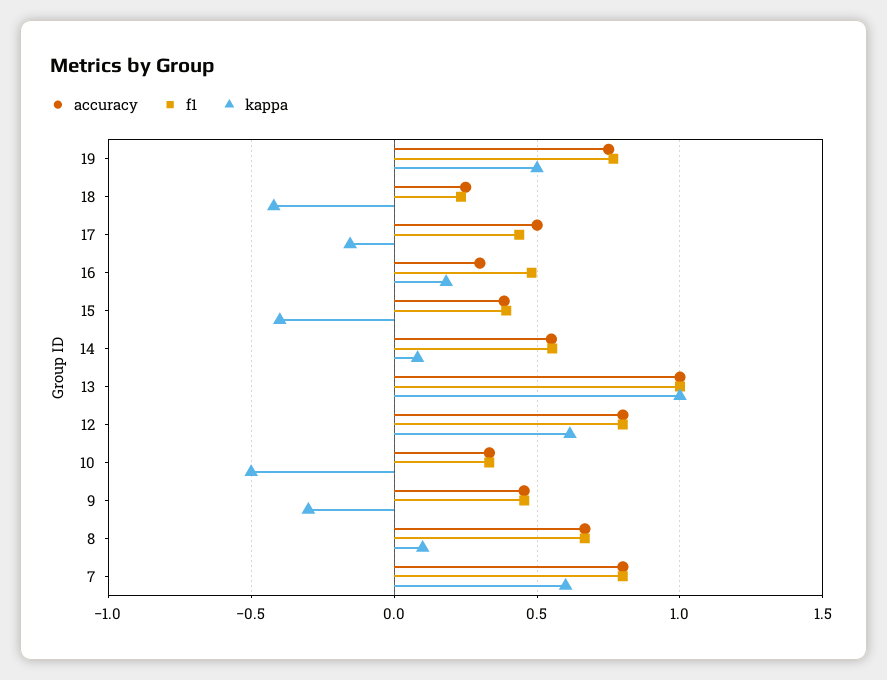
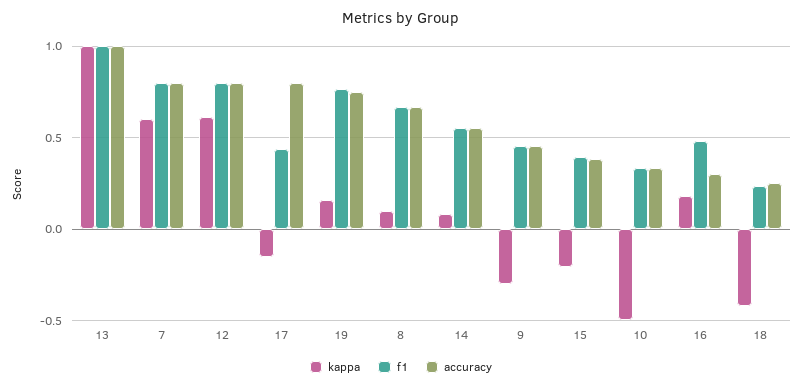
kappa, 19: 0.5 -> 0.15
accuracy, 17: 0.5 -> 0.8
kappa, 15: -0.4 -> -0.2

